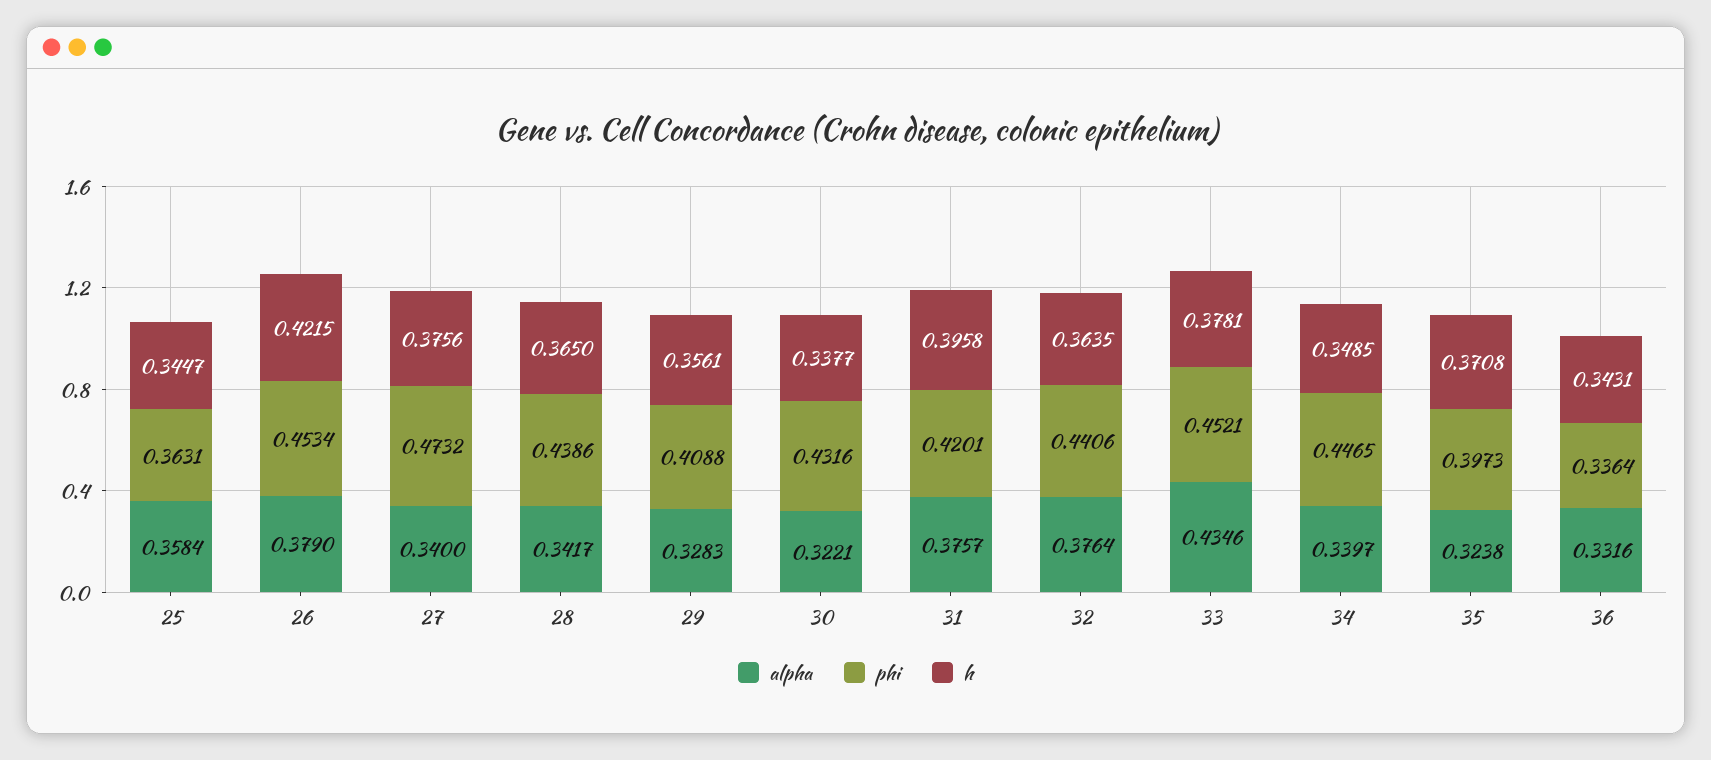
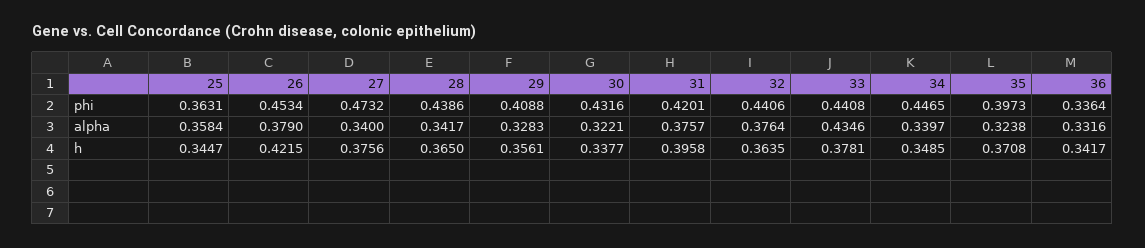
phi, 33: 0.4521 -> 0.4408
h, 36: 0.3431 -> 0.3417

